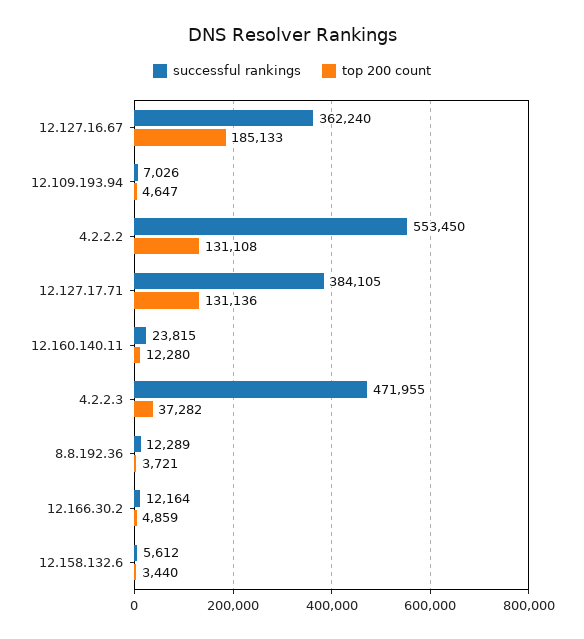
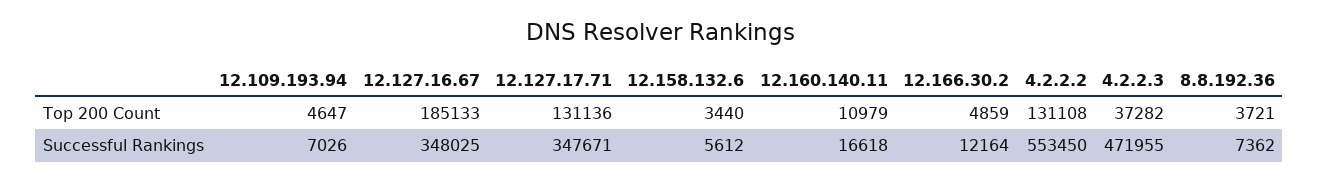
successful rankings, 12.127.16.67: 362240 -> 348025
successful rankings, 12.127.17.71: 384105 -> 347671
successful rankings, 12.160.140.11: 23815 -> 16618
top 200 count, 12.160.140.11: 12280 -> 10979
successful rankings, 8.8.192.36: 12289 -> 7362

